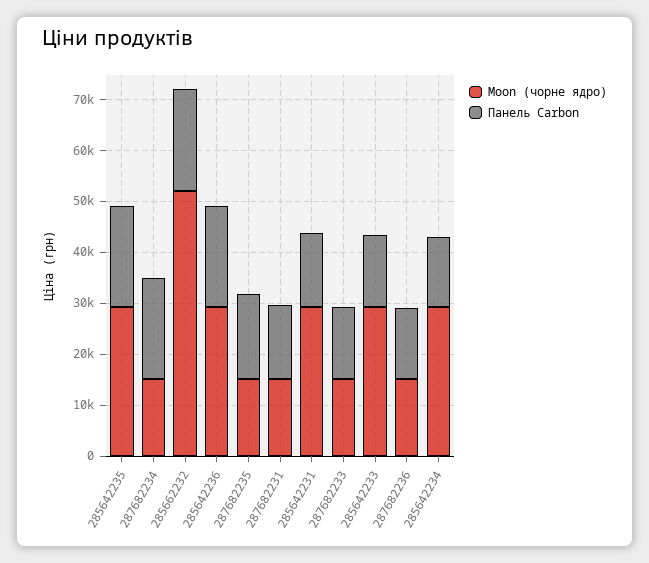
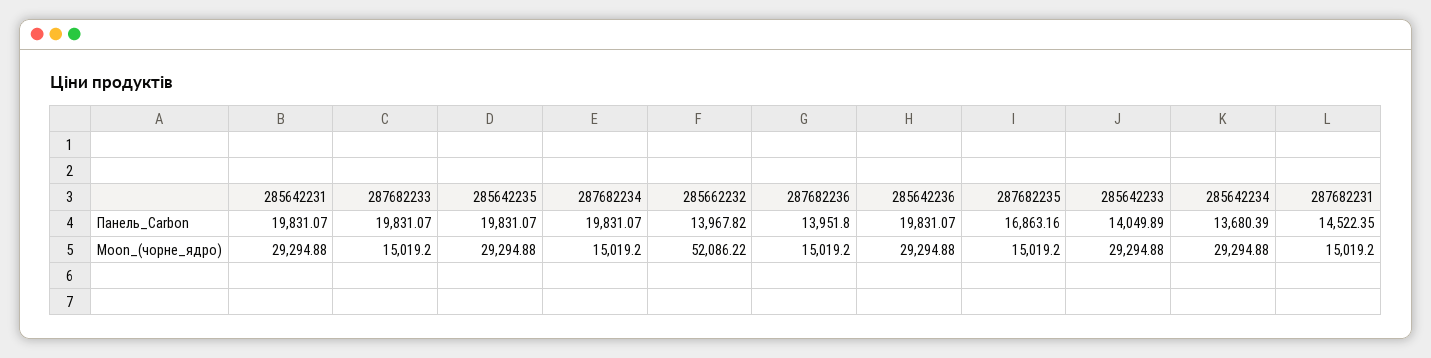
Панель Carbon, 285662232: 20000 -> 13967.82
Панель Carbon, 285642231: 14000 -> 19831.07
Панель Carbon, 287682233: 14000 -> 19831.07

